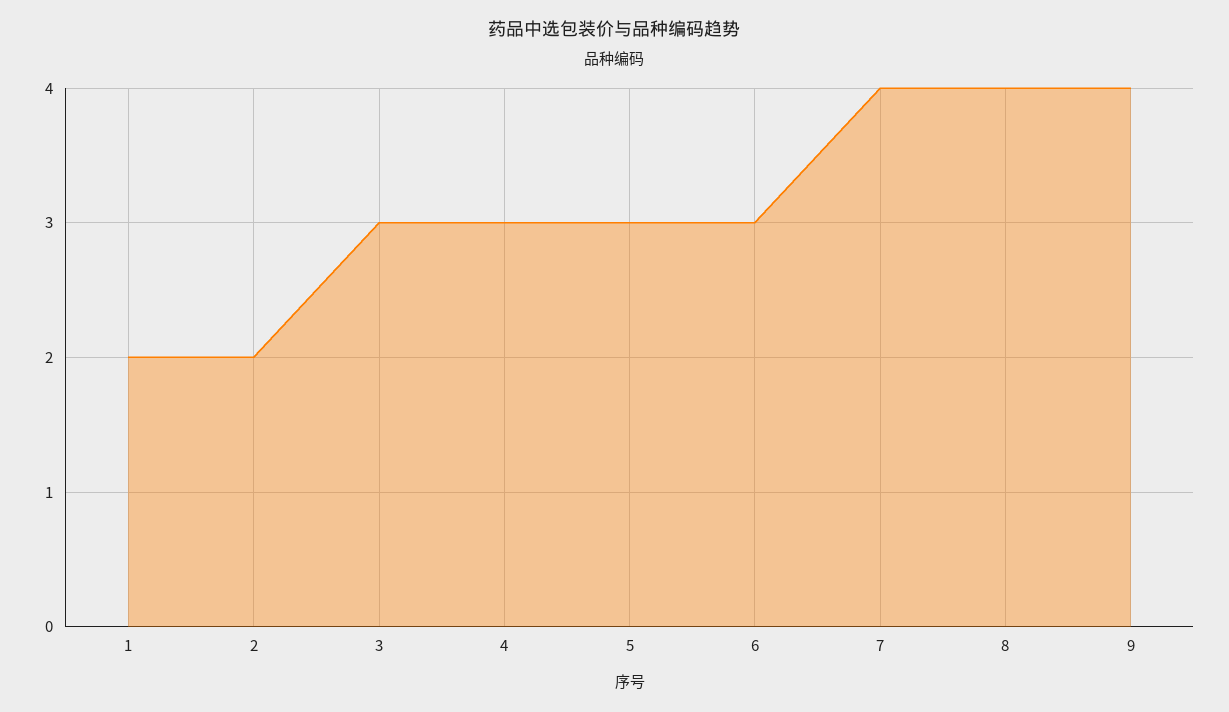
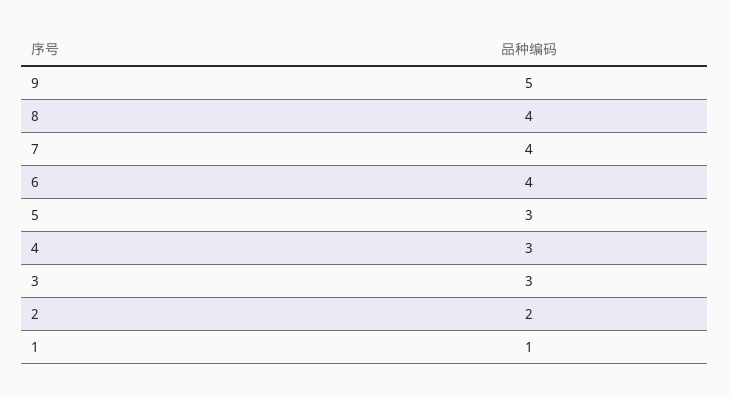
1: 2 -> 1
6: 3 -> 4
9: 4 -> 5

